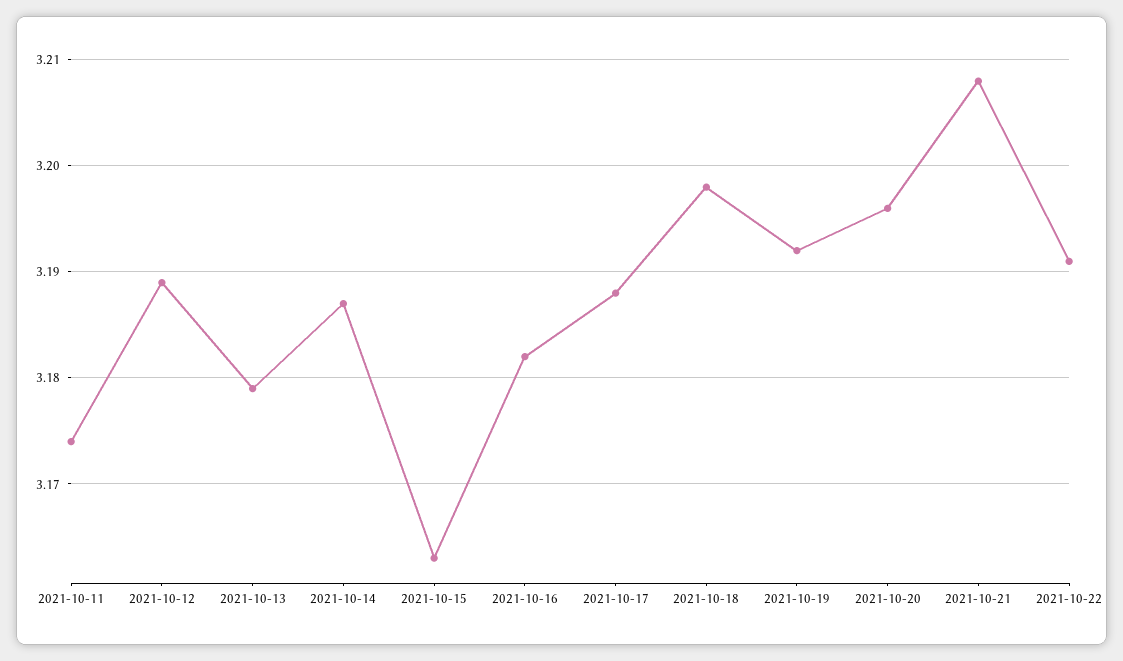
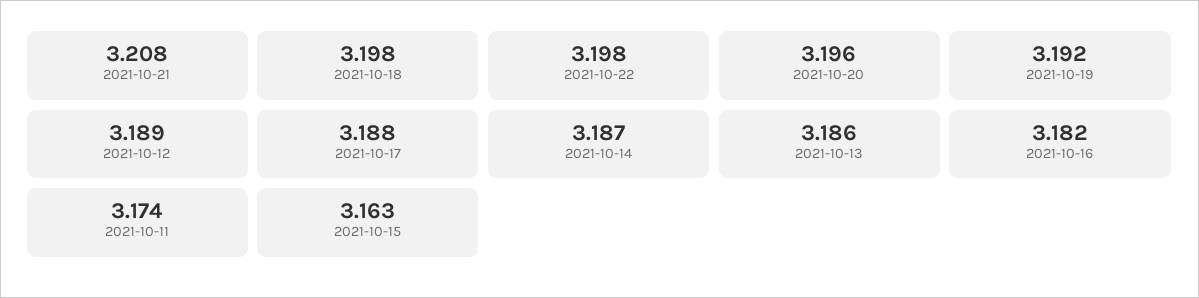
2021-10-13: 3.179 -> 3.186
2021-10-22: 3.191 -> 3.198

